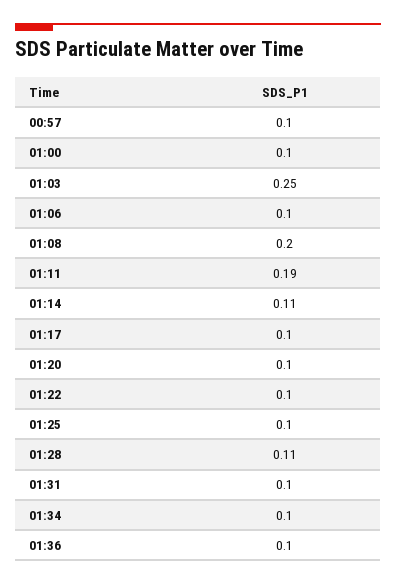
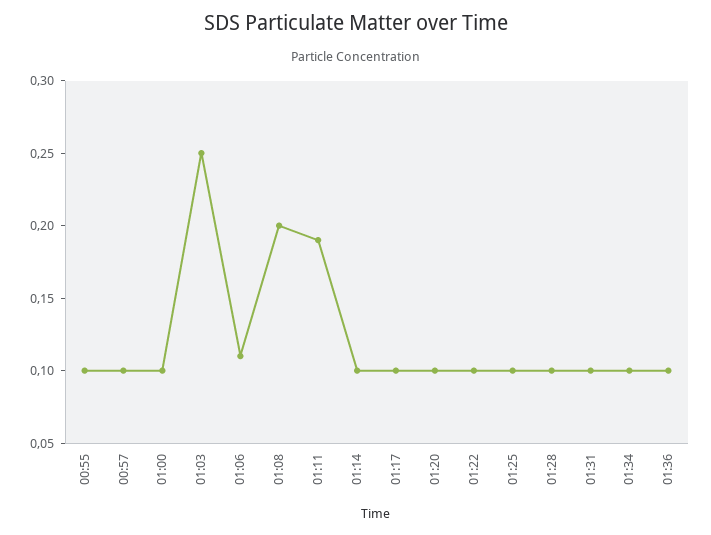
01:06: 0.1 -> 0.11
01:14: 0.11 -> 0.1
01:28: 0.11 -> 0.1
00:55: none -> 0.1

